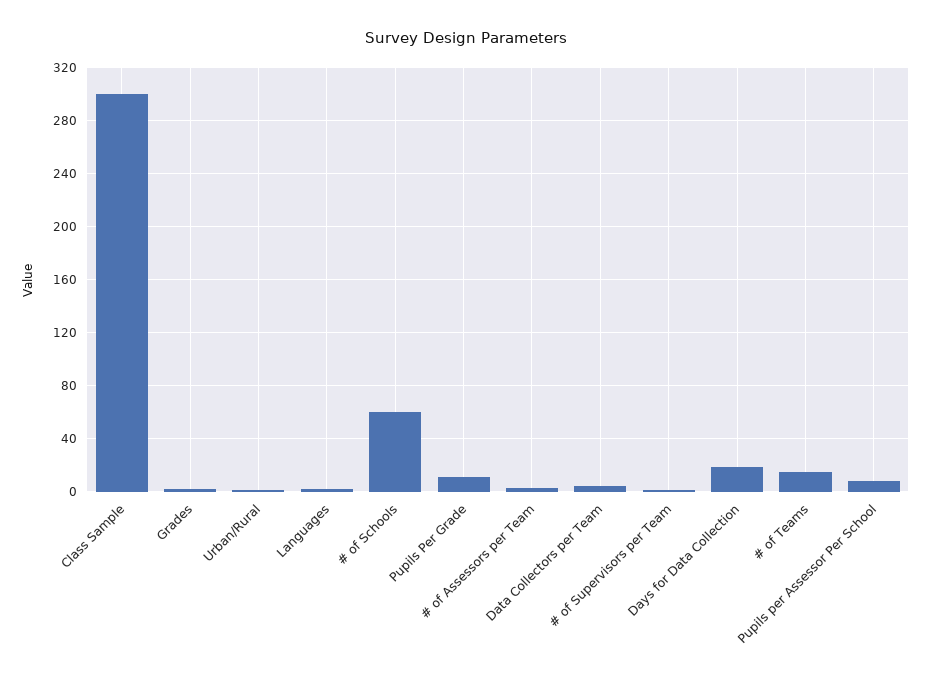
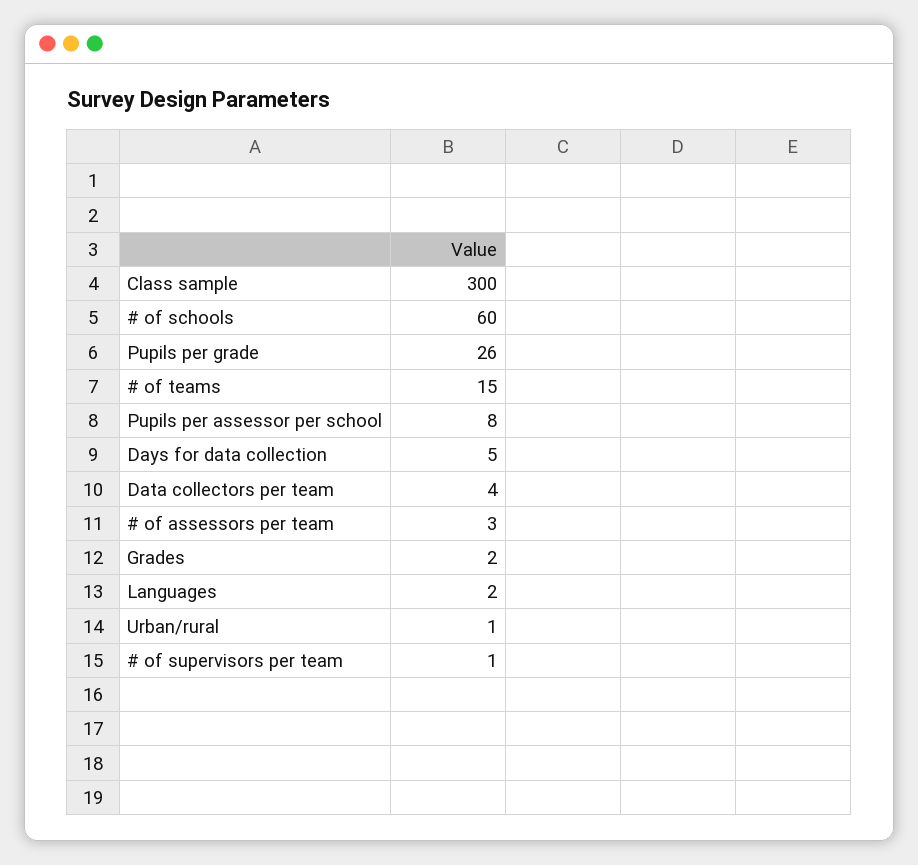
Pupils Per Grade: 10 -> 26
Days for Data Collection: 20 -> 5

